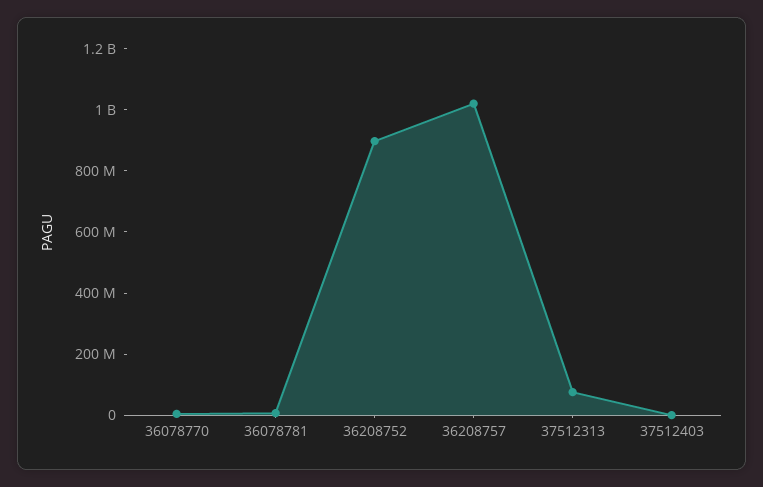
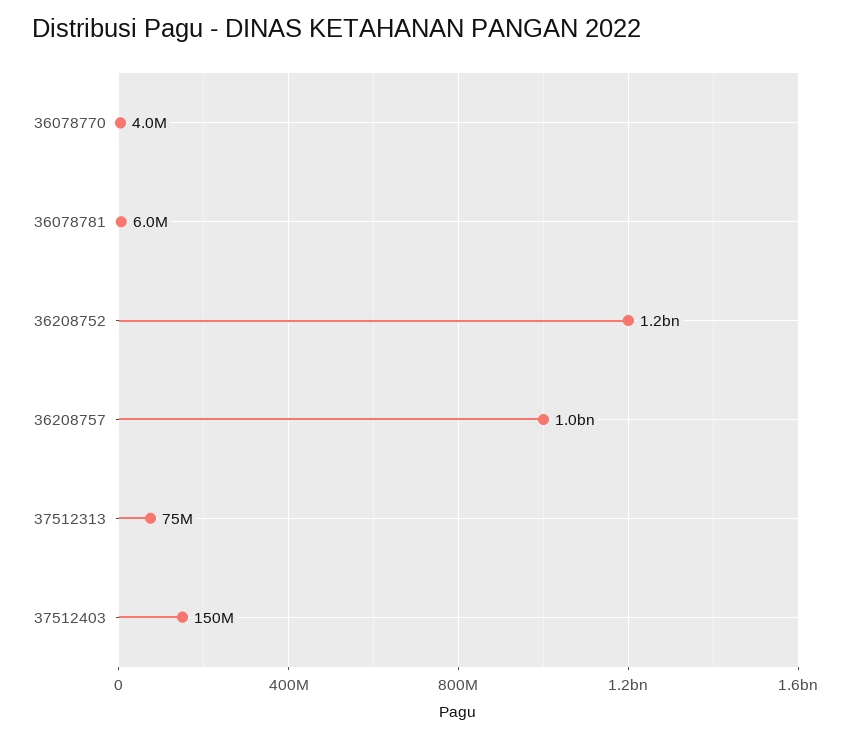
36208752: 900000000 -> 1200000000
37512403: 0 -> 150000000

